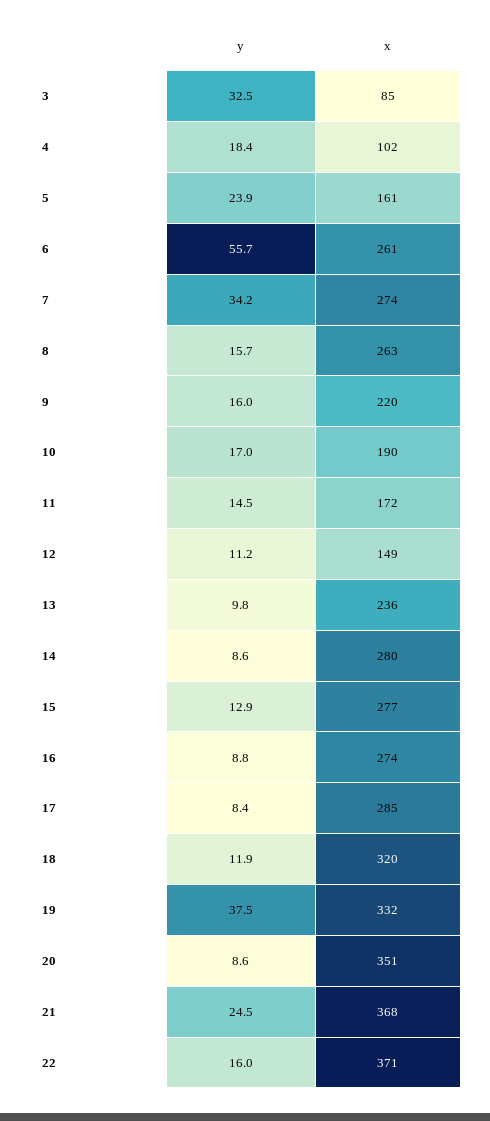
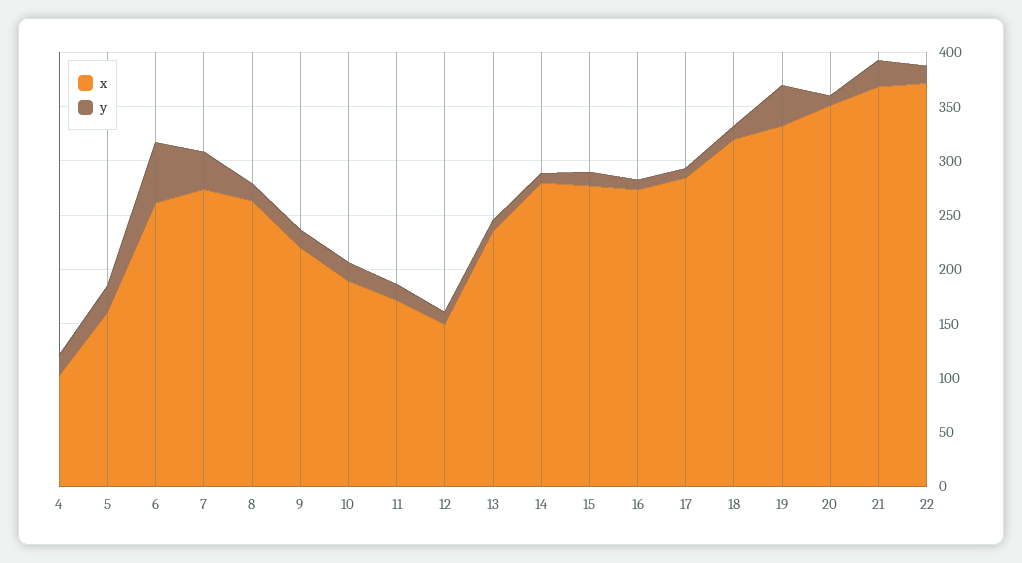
y, 3: 32.5 -> none
x, 3: 85 -> none

